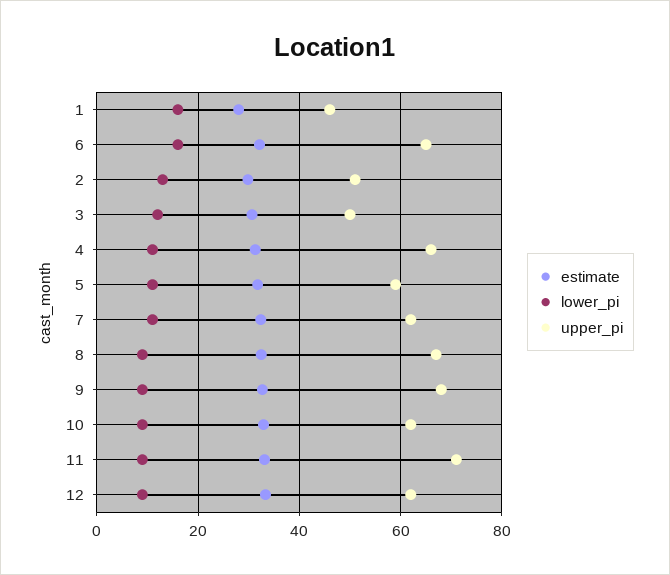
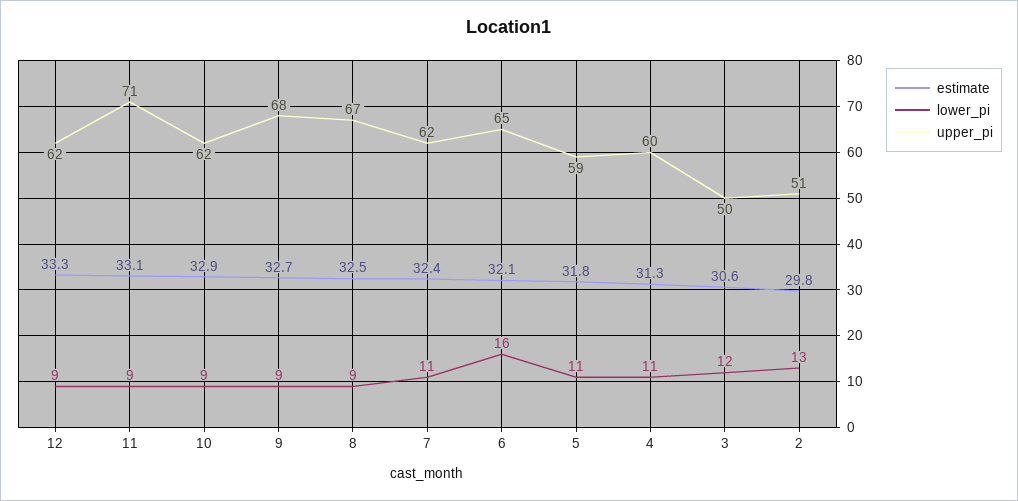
estimate, 1: 28 -> none
lower_pi, 1: 16 -> none
upper_pi, 1: 46 -> none
upper_pi, 4: 66 -> 60

